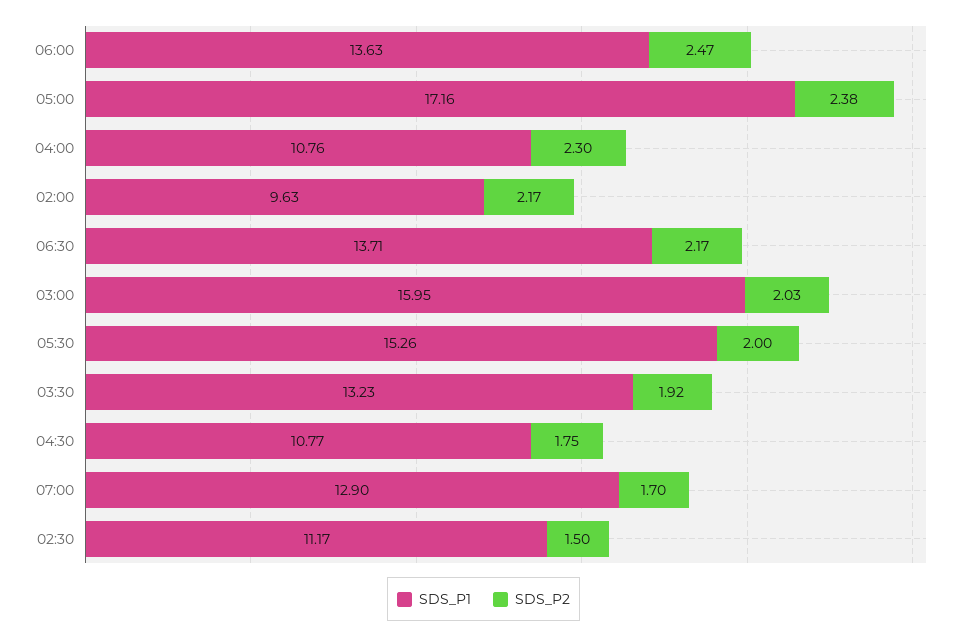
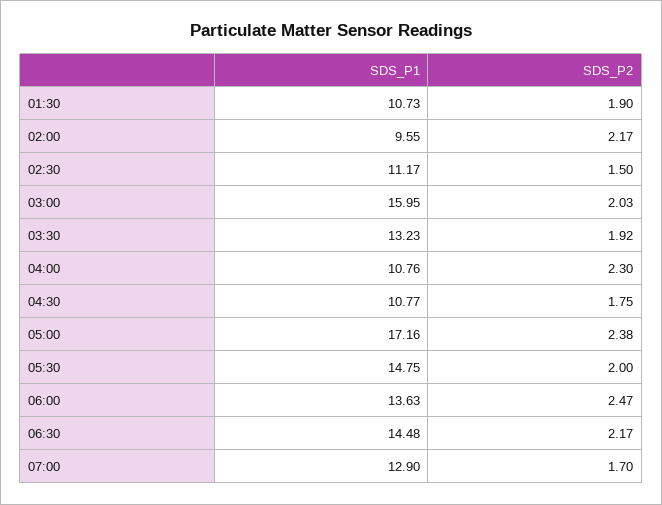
SDS_P1, 02:00: 9.63 -> 9.55
SDS_P1, 06:30: 13.71 -> 14.48
SDS_P1, 05:30: 15.26 -> 14.75
SDS_P1, 01:30: none -> 10.73
SDS_P2, 01:30: none -> 1.9

